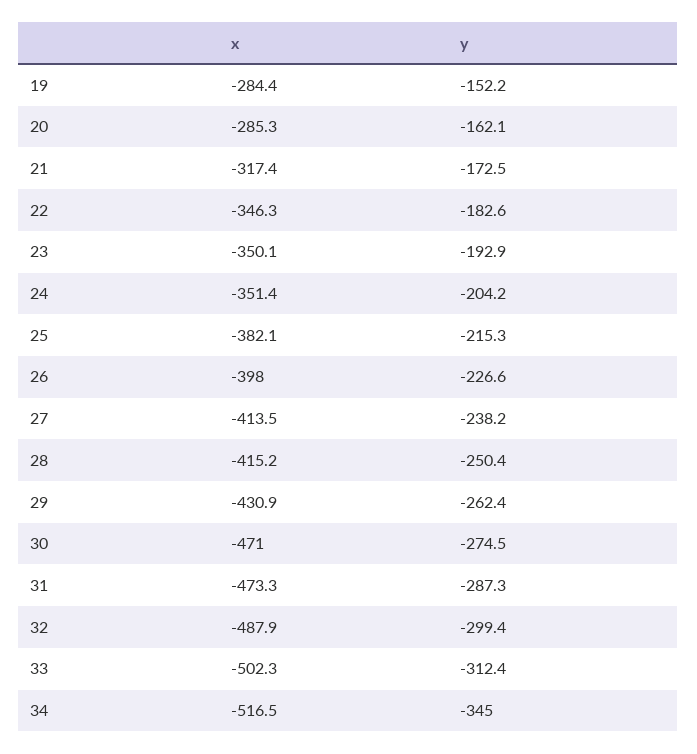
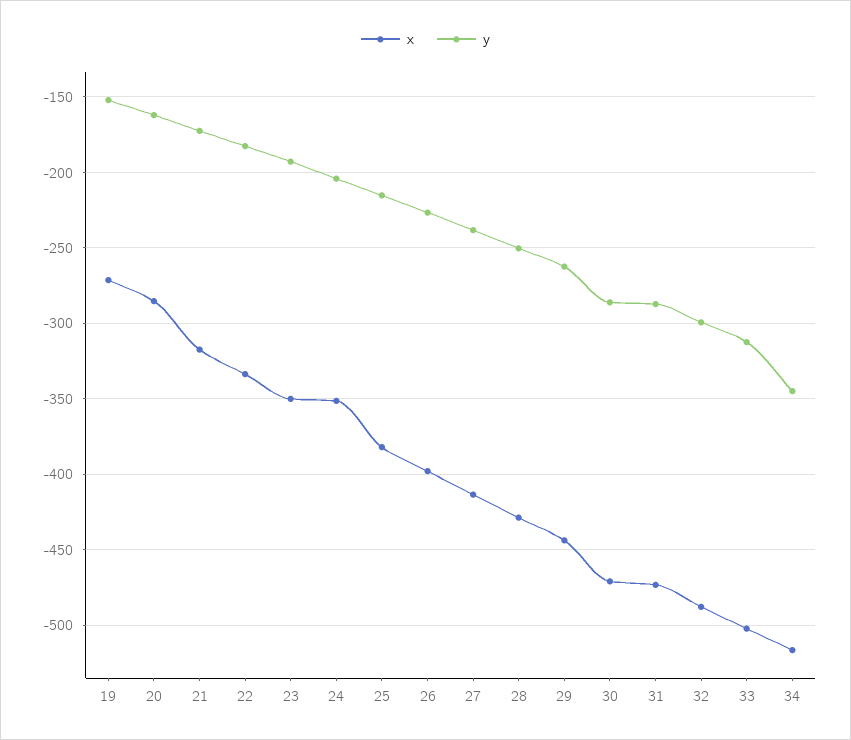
x, 19: -284.4 -> -270
x, 22: -346.3 -> -335
x, 28: -415.2 -> -430
x, 29: -430.9 -> -445
y, 30: -274.5 -> -285

